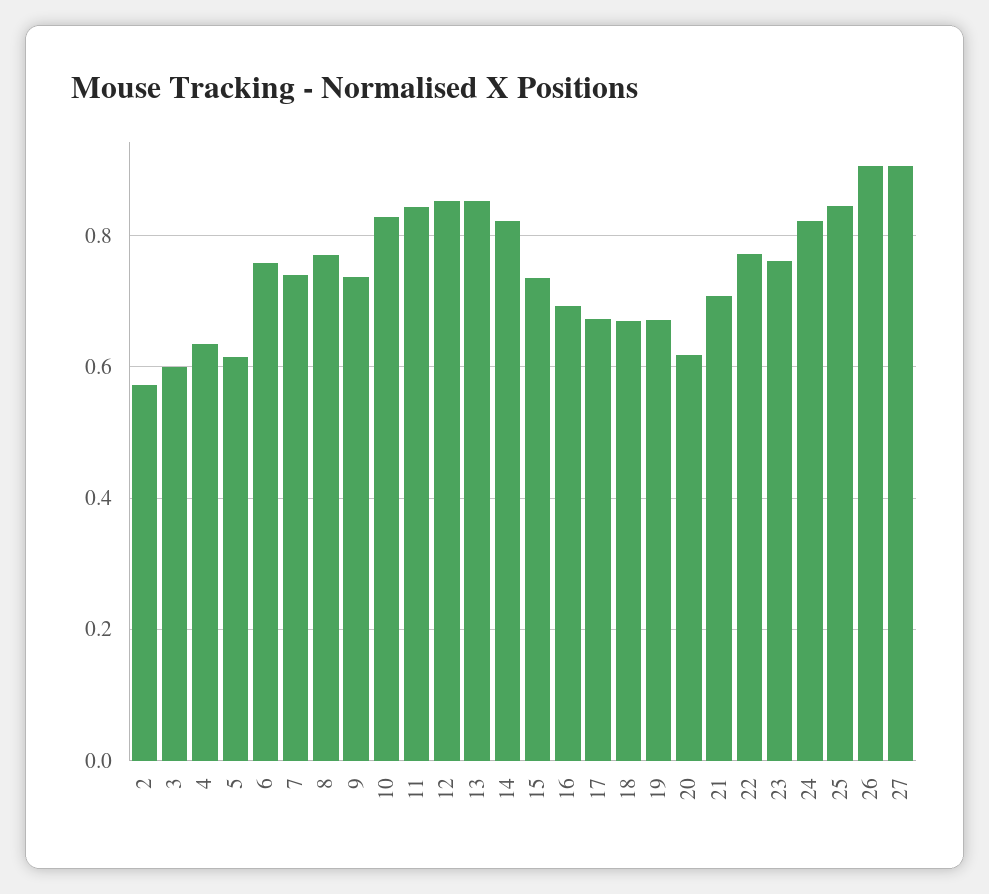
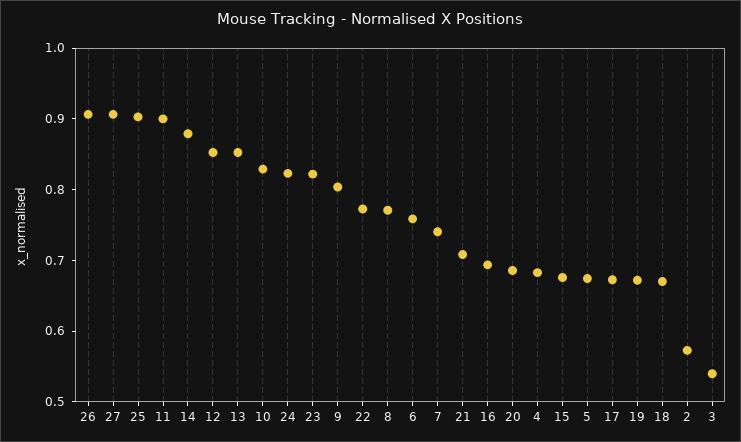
3: 0.6 -> 0.54
4: 0.64 -> 0.68
5: 0.62 -> 0.68
9: 0.74 -> 0.8
11: 0.84 -> 0.9
14: 0.82 -> 0.88
15: 0.74 -> 0.68
20: 0.62 -> 0.68
23: 0.76 -> 0.82
25: 0.84 -> 0.9

